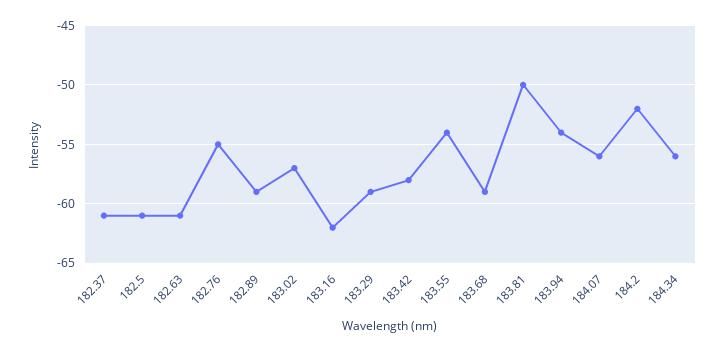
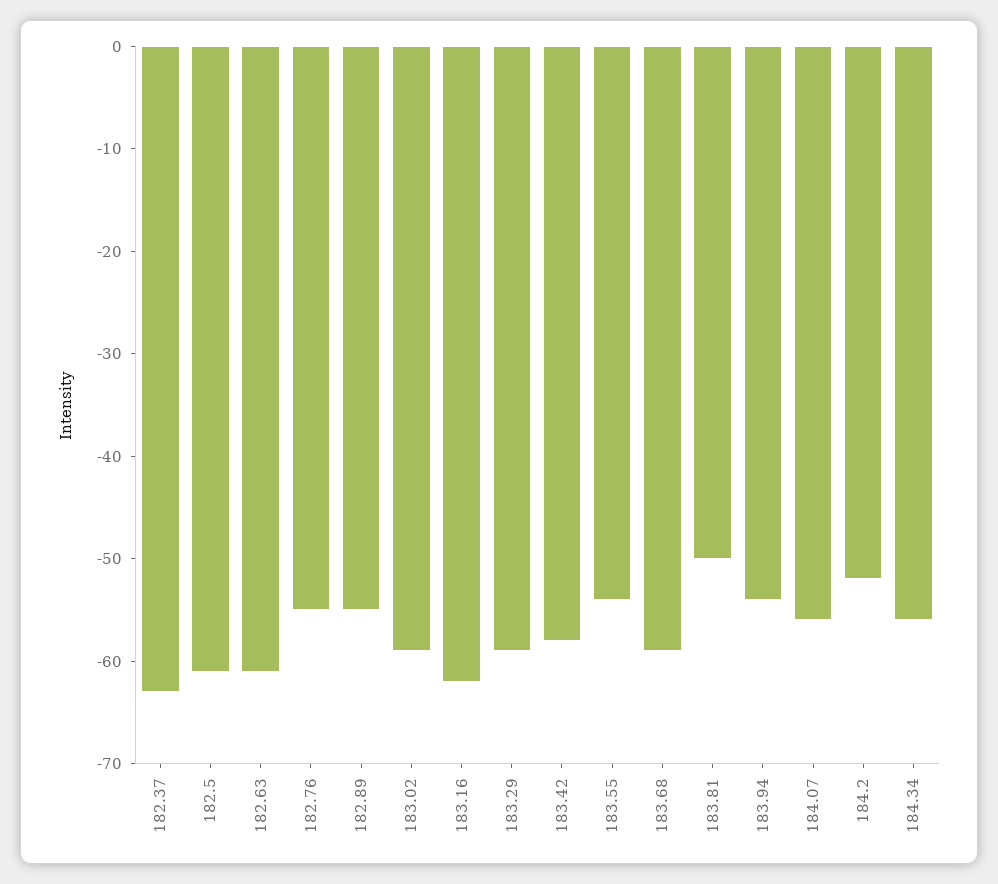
182.37: -61 -> -63
182.89: -59 -> -55
183.02: -57 -> -59

